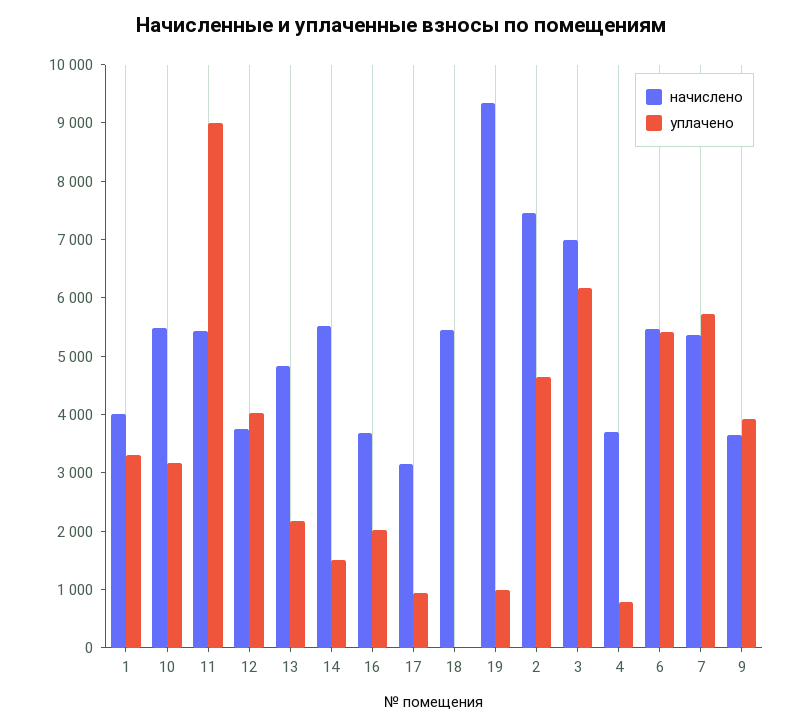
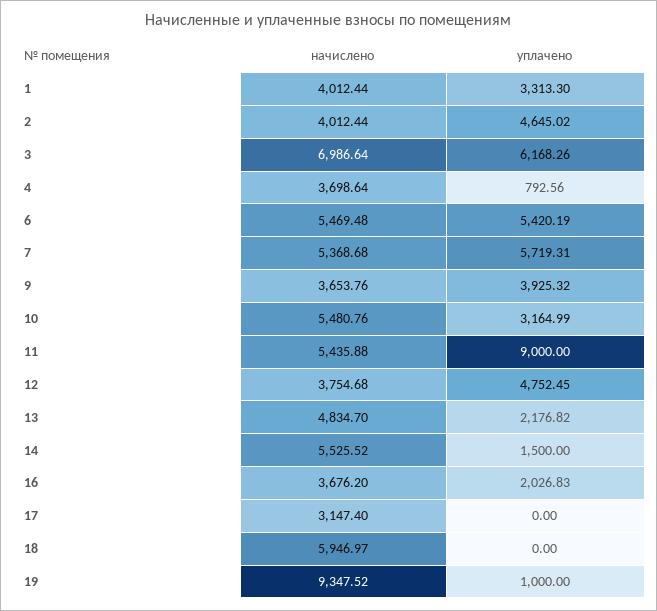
уплачено, 12: 4000 -> 4752.45
уплачено, 17: 1000 -> 0
начислено, 18: 5400 -> 5946.97
начислено, 2: 7400 -> 4012.44

